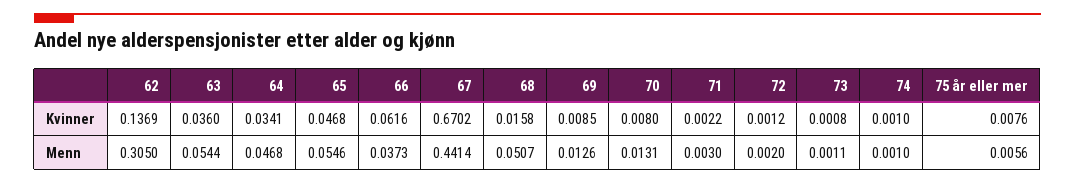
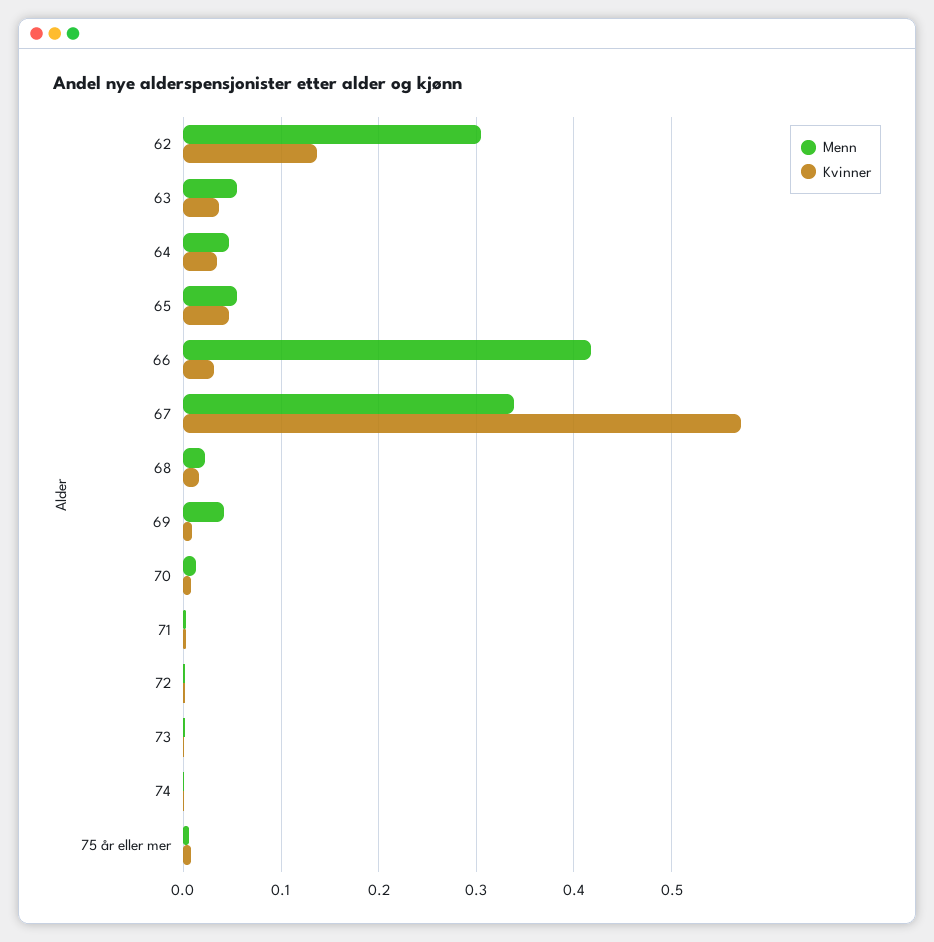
Kvinner, 66: 0.0616 -> 0.03
Kvinner, 67: 0.6702 -> 0.57
Menn, 66: 0.0373 -> 0.42
Menn, 67: 0.4414 -> 0.34
Menn, 68: 0.0507 -> 0.02
Menn, 69: 0.0126 -> 0.04

